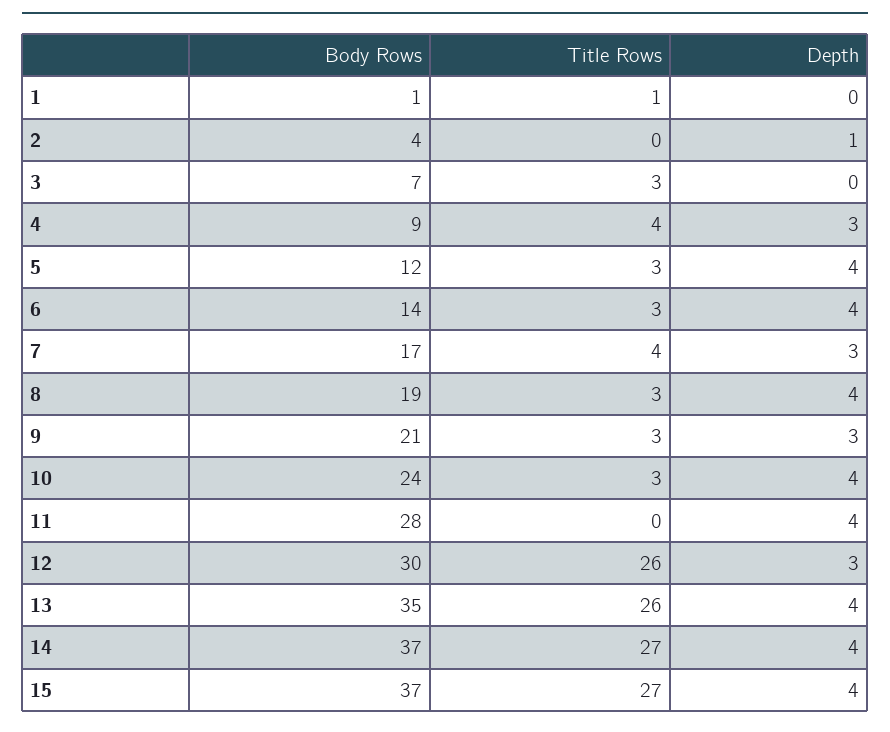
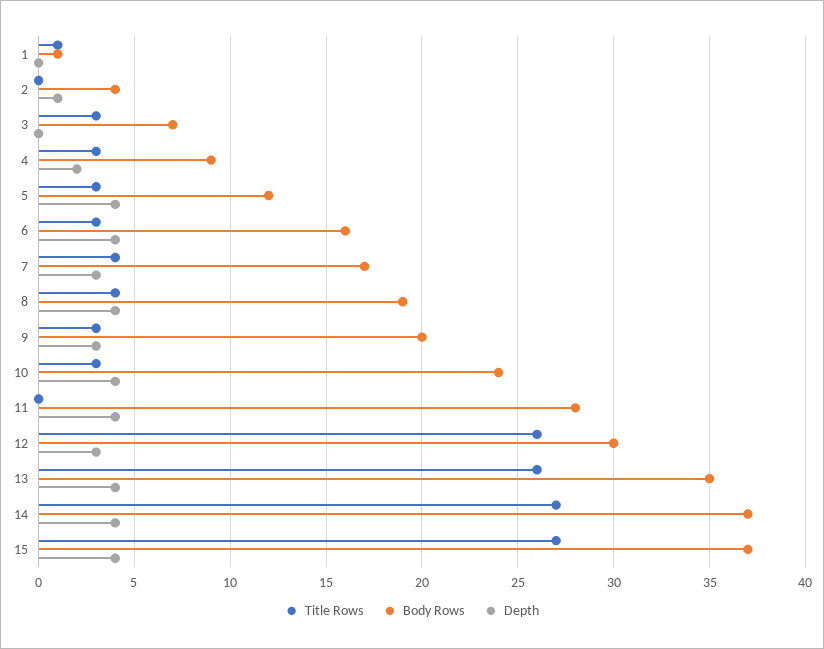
Title Rows, 4: 4 -> 3
Depth, 4: 3 -> 2
Body Rows, 6: 14 -> 16
Title Rows, 8: 3 -> 4
Body Rows, 9: 21 -> 20

